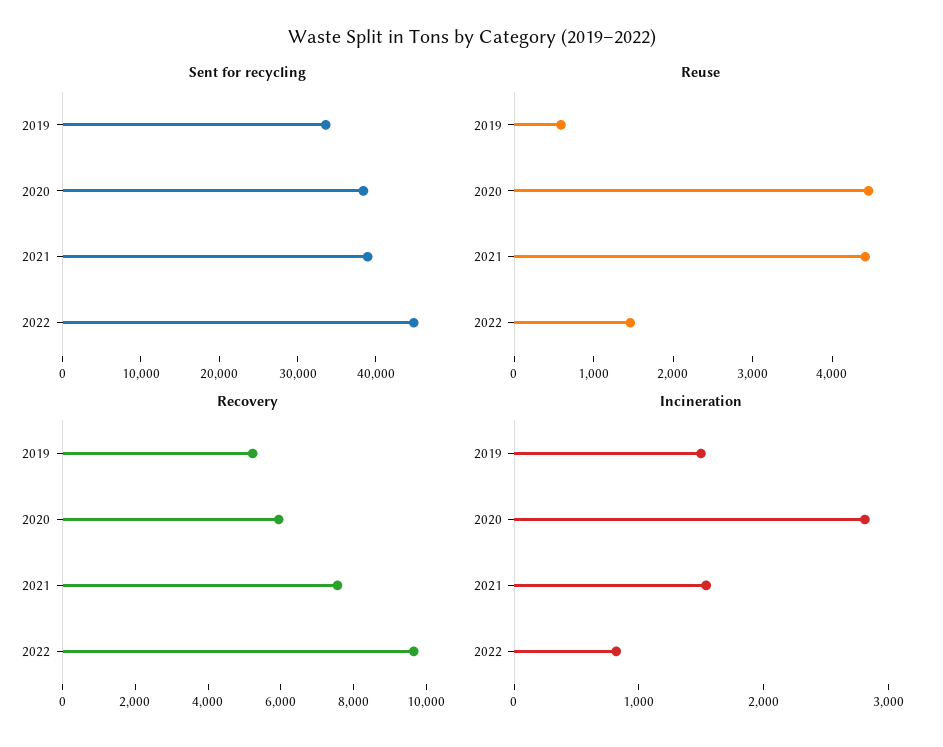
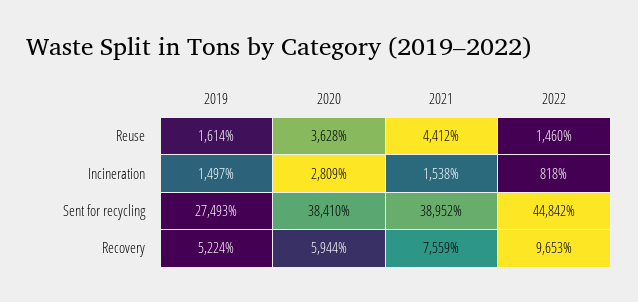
Sent for recycling, 2019: 34000 -> 27493
Reuse, 2019: 600 -> 1614
Reuse, 2020: 4400 -> 3628

